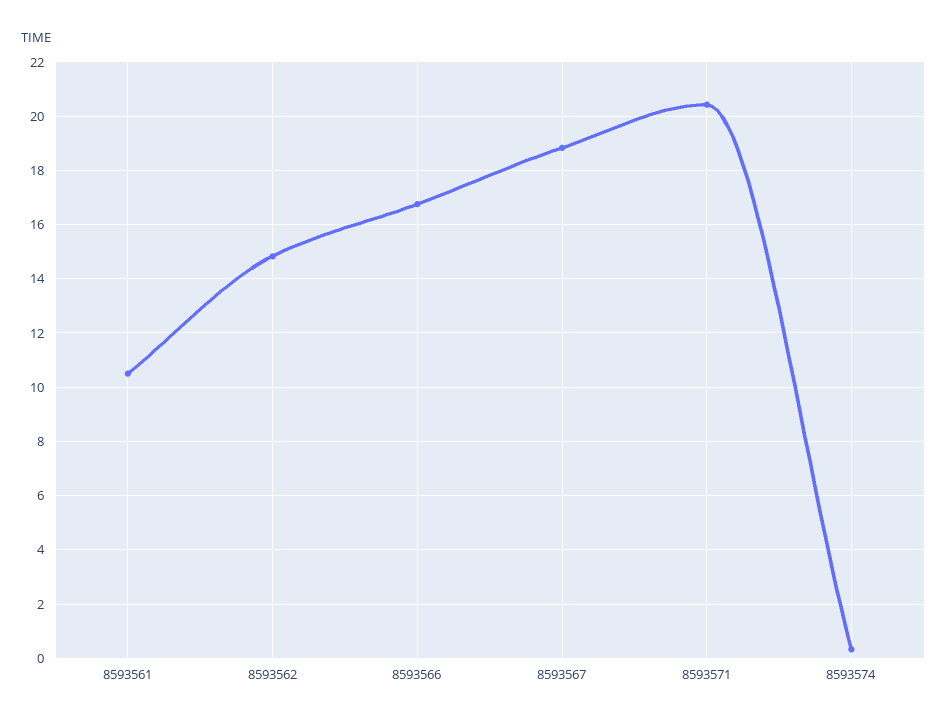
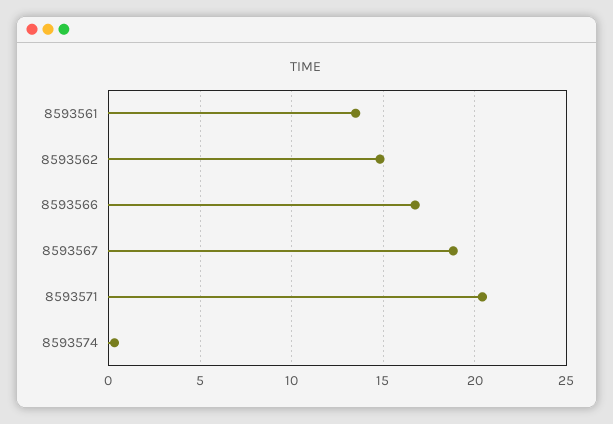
8593561: 10.5 -> 13.5

